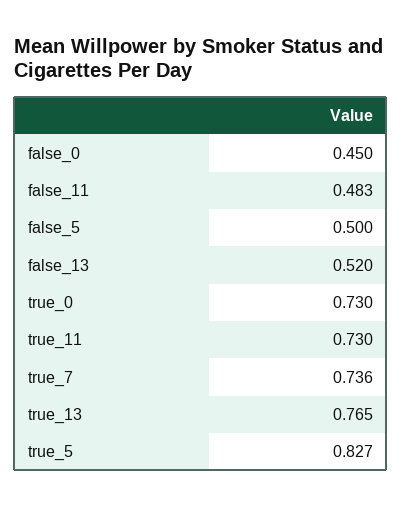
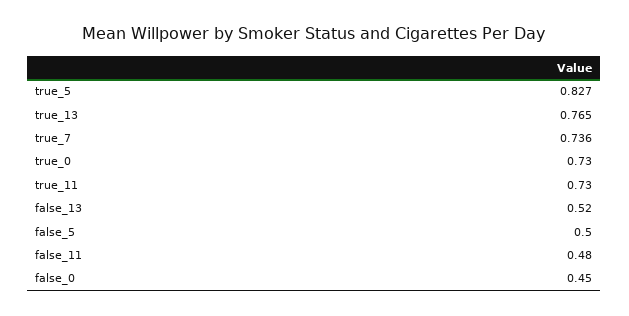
false_11: 0.483 -> 0.48

